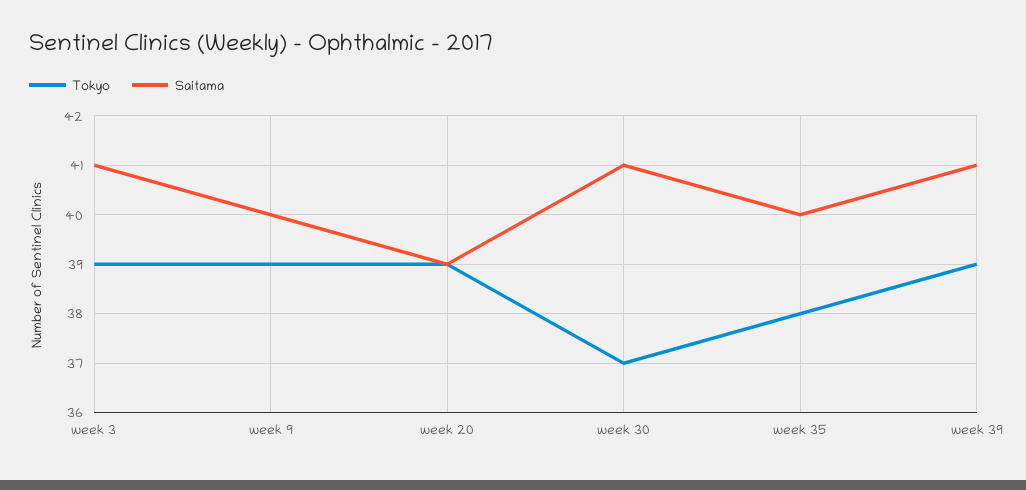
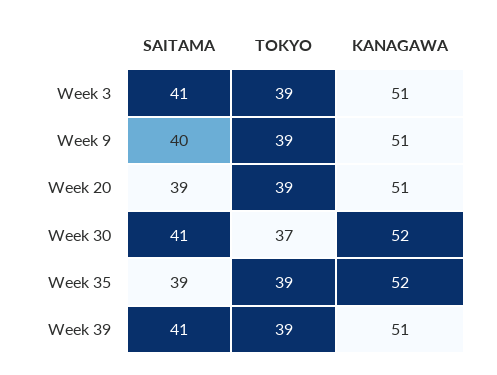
Tokyo, week 35: 38 -> 39
Saitama, week 35: 40 -> 39
KANAGAWA, week 3: none -> 51
KANAGAWA, week 9: none -> 51
KANAGAWA, week 20: none -> 51
KANAGAWA, week 30: none -> 52
KANAGAWA, week 35: none -> 52
KANAGAWA, week 39: none -> 51

